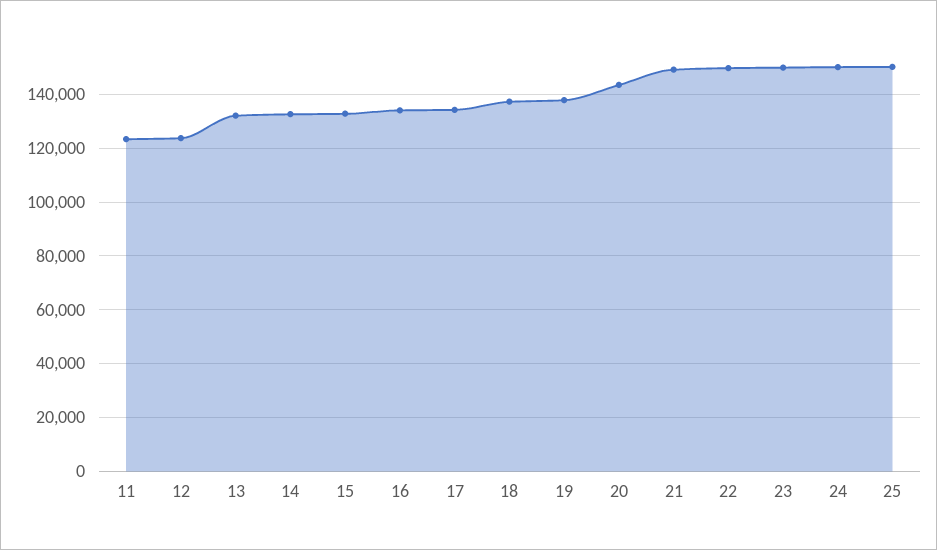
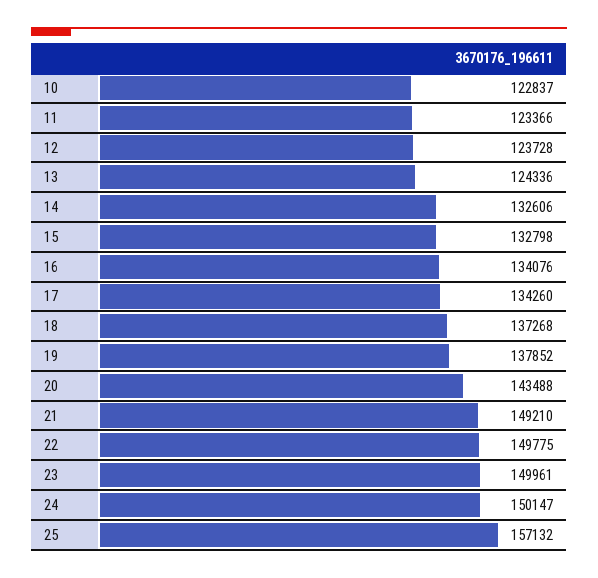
13: 132500 -> 124336
25: 150000 -> 157132
10: none -> 122837

